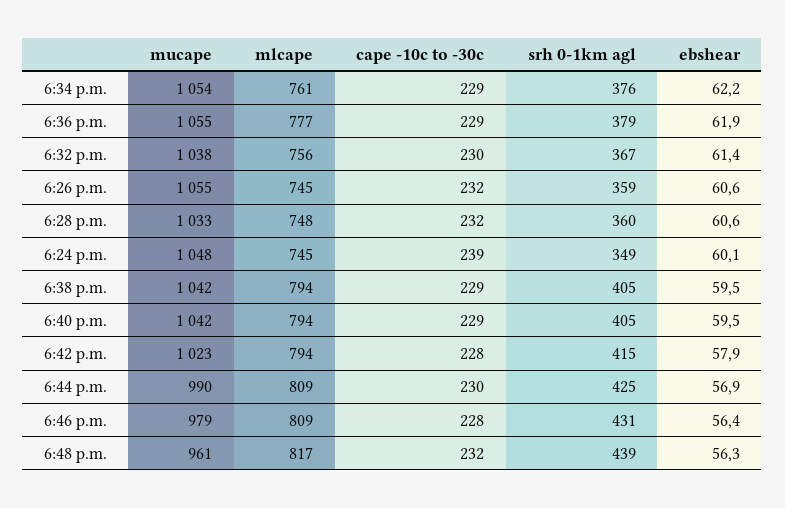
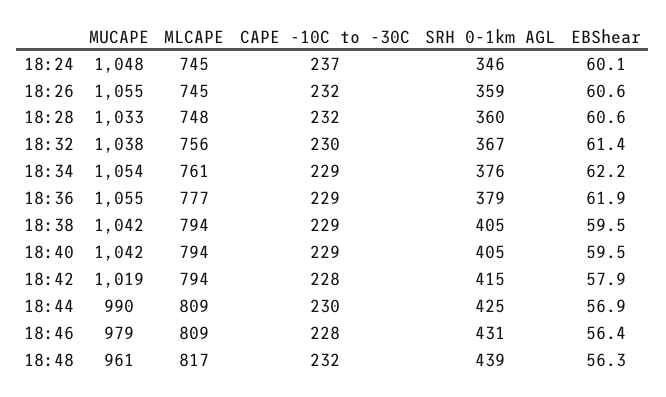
cape -10c to -30c, 6:24 p.m.: 239 -> 237
srh 0-1km agl, 6:24 p.m.: 349 -> 346
mucape, 6:42 p.m.: 1023 -> 1019

